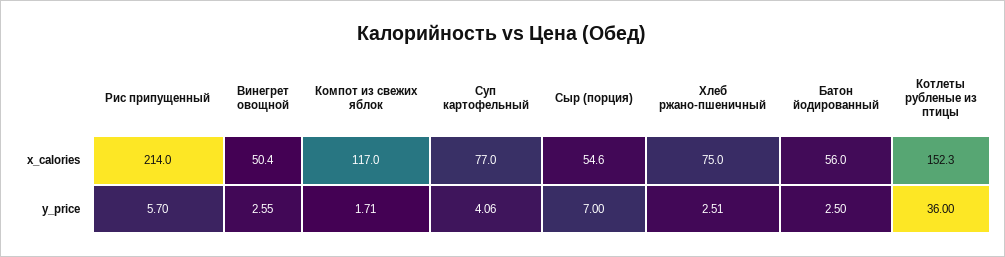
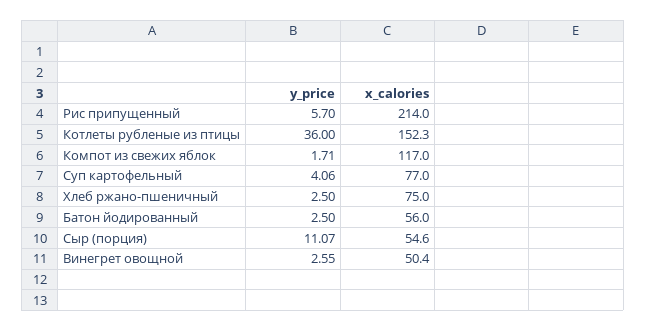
Сыр (порция), y_price: 7 -> 11.07
Хлеб ржано-пшеничный, y_price: 2.51 -> 2.5

